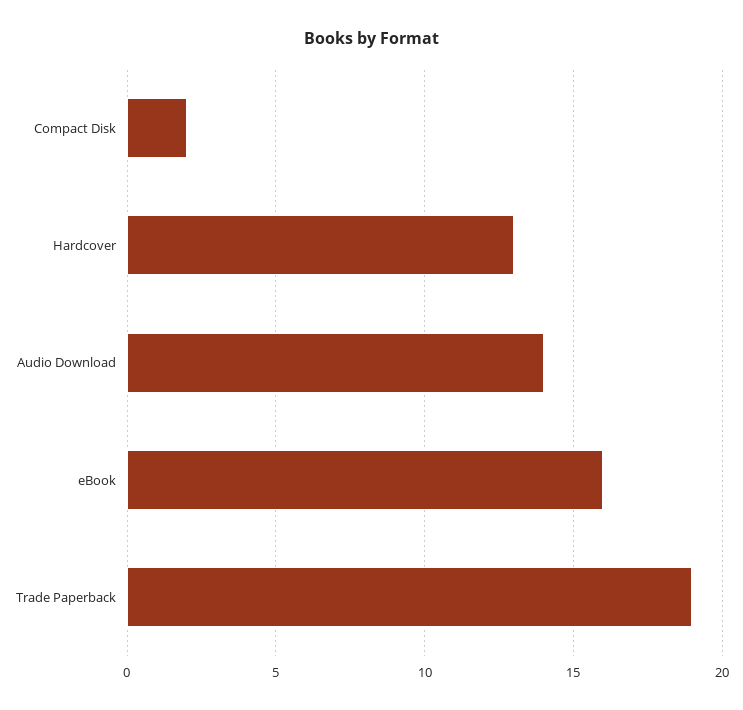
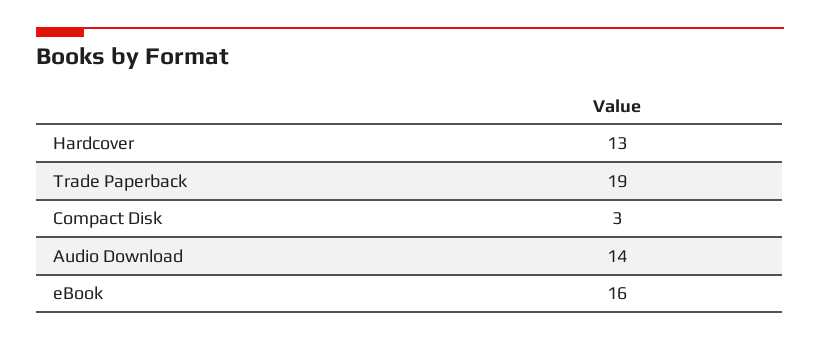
Compact Disk: 2 -> 3

